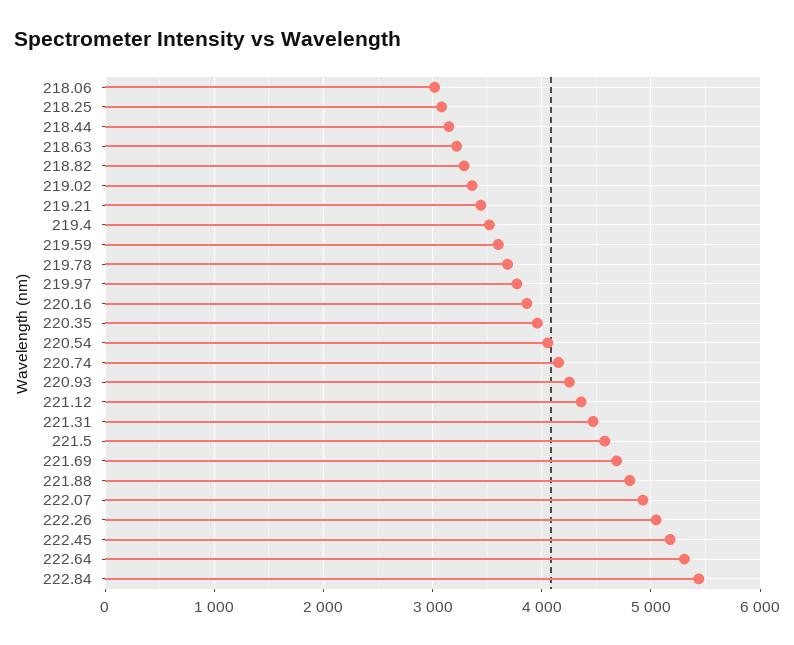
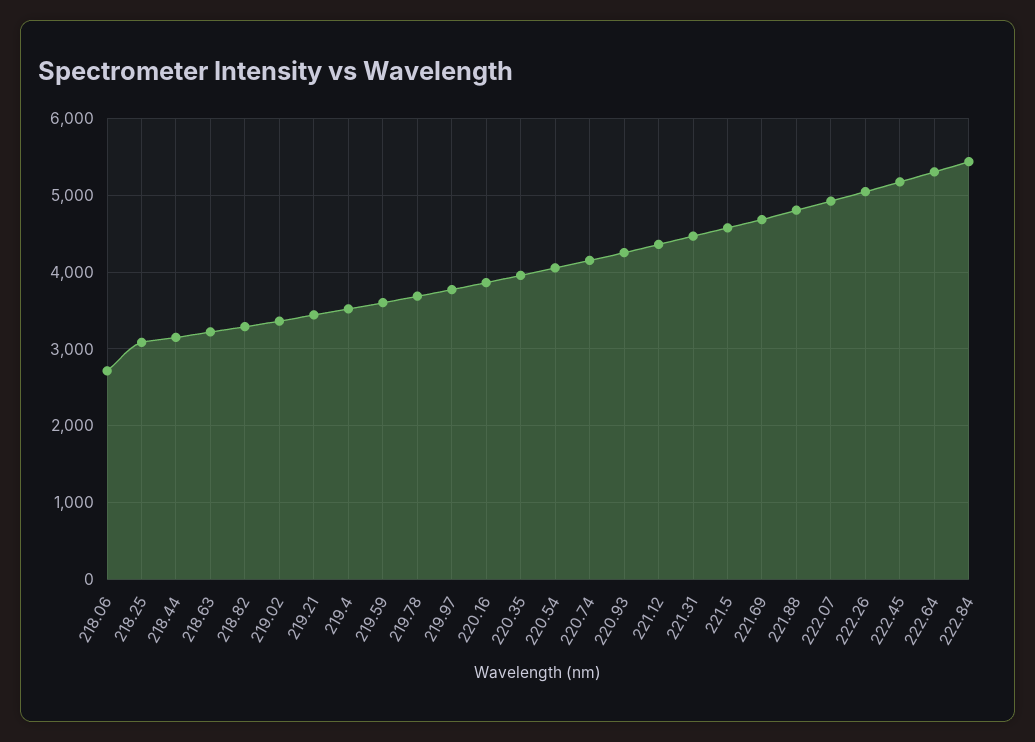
218.06: 3000 -> 2700

